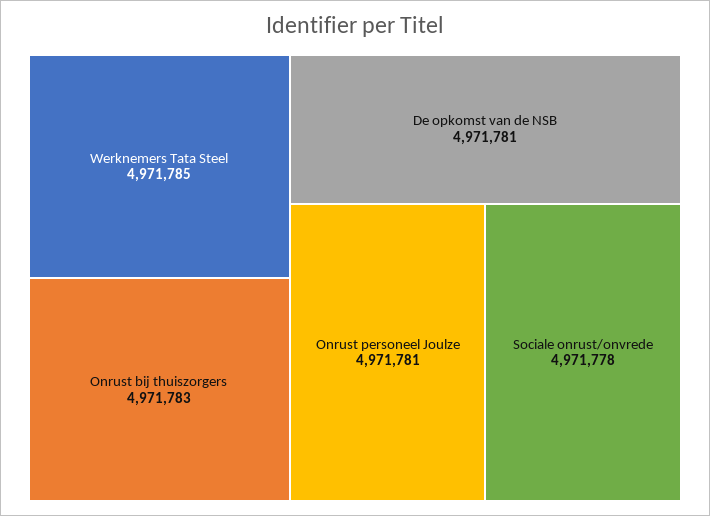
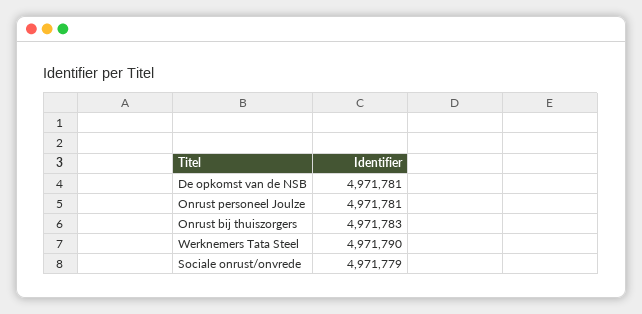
Werknemers Tata Steel: 4971785 -> 4971790
Sociale onrust/onvrede: 4971778 -> 4971779

